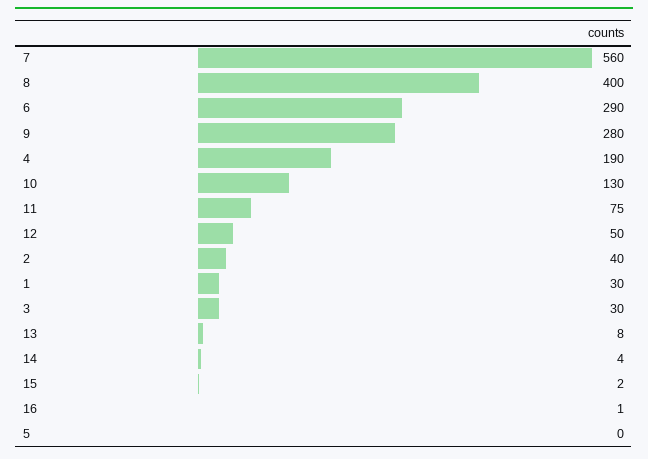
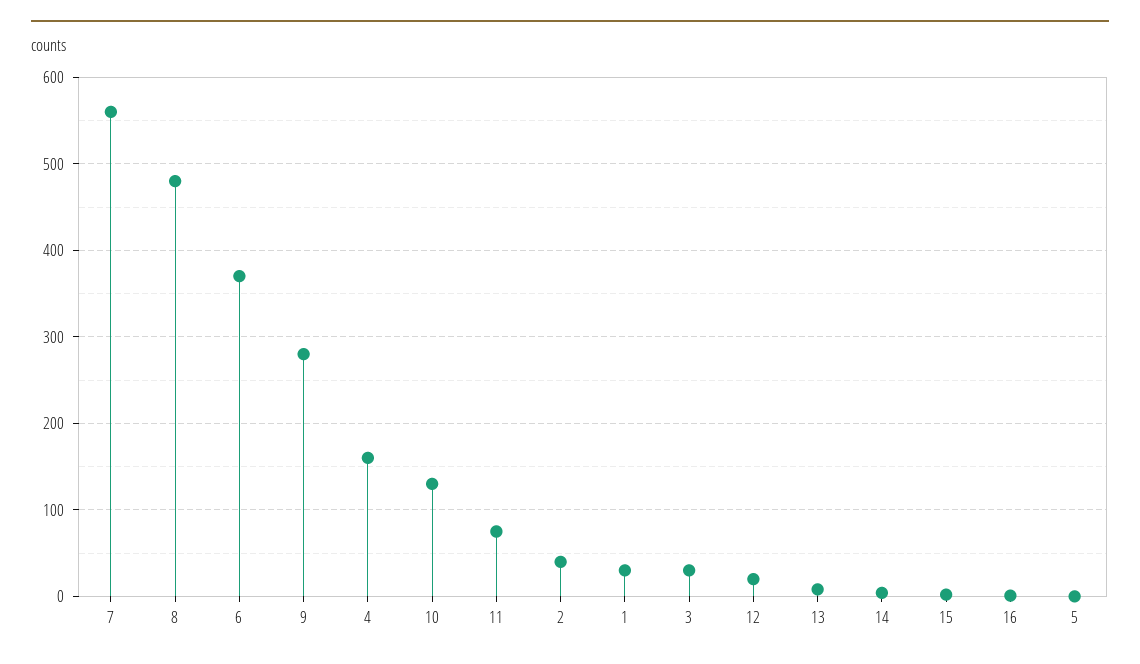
8: 400 -> 480
6: 290 -> 370
4: 190 -> 160
12: 50 -> 20

